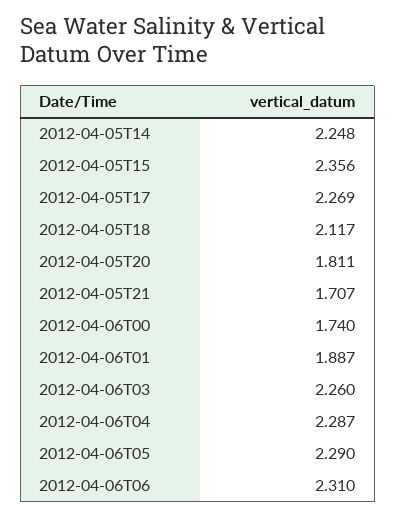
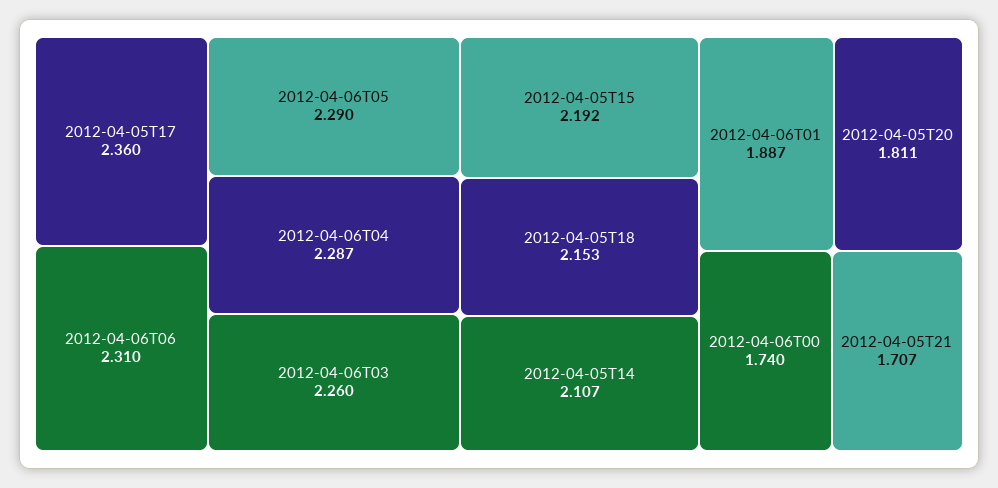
2012-04-05T14: 2.248 -> 2.107
2012-04-05T15: 2.356 -> 2.192
2012-04-05T17: 2.269 -> 2.36
2012-04-05T18: 2.117 -> 2.153

